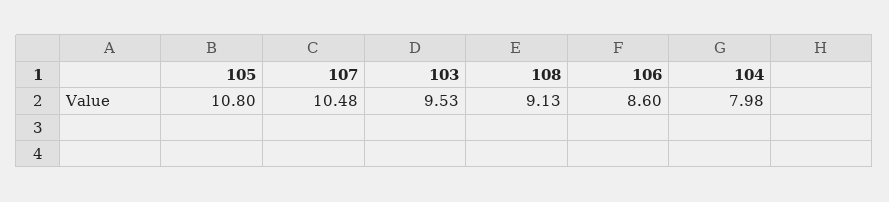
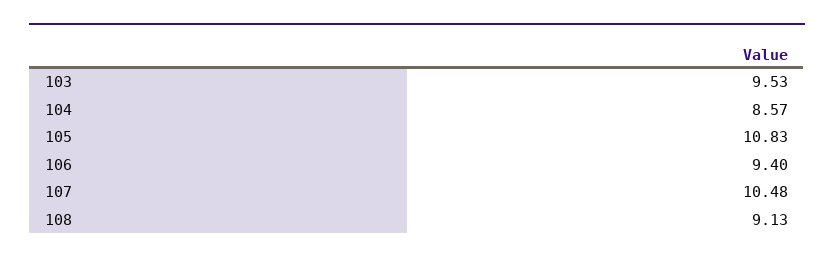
105: 10.8 -> 10.83
106: 8.6 -> 9.4
104: 7.98 -> 8.57

